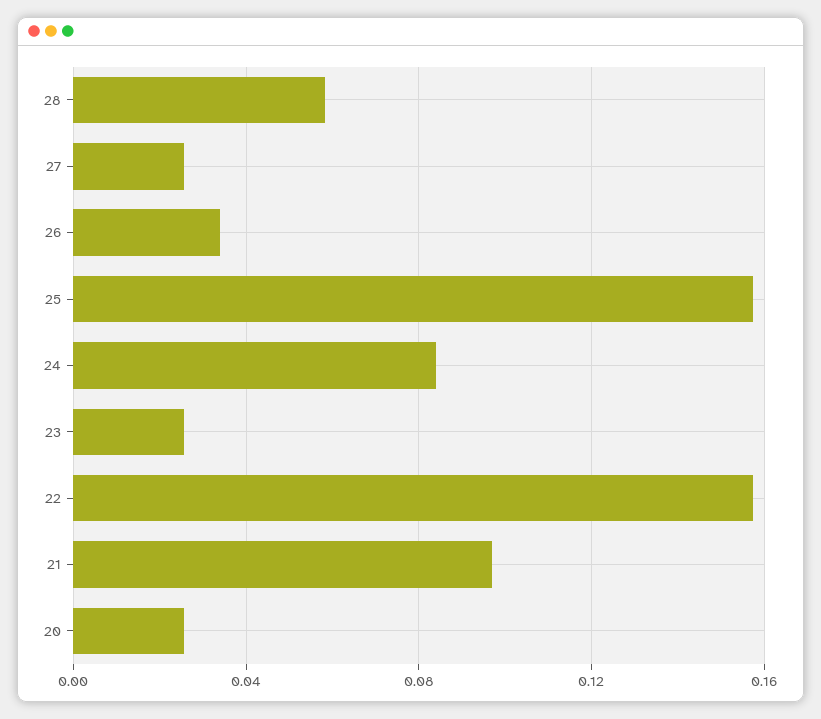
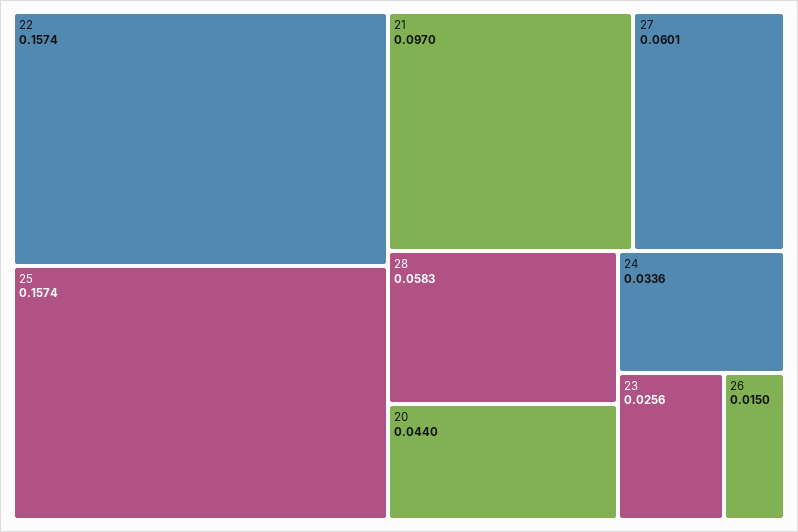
27: 0.025 -> 0.0601
26: 0.035 -> 0.015
24: 0.085 -> 0.0336
20: 0.025 -> 0.044

